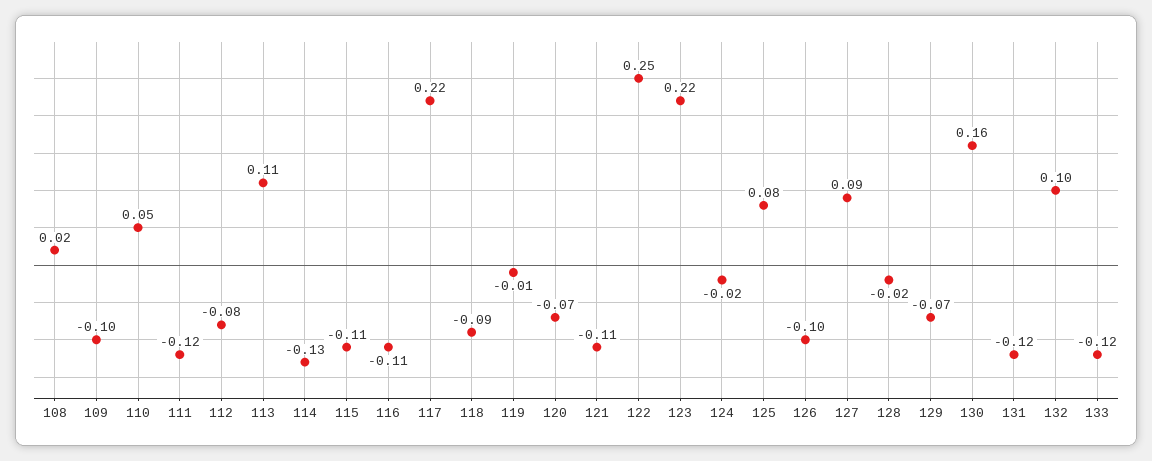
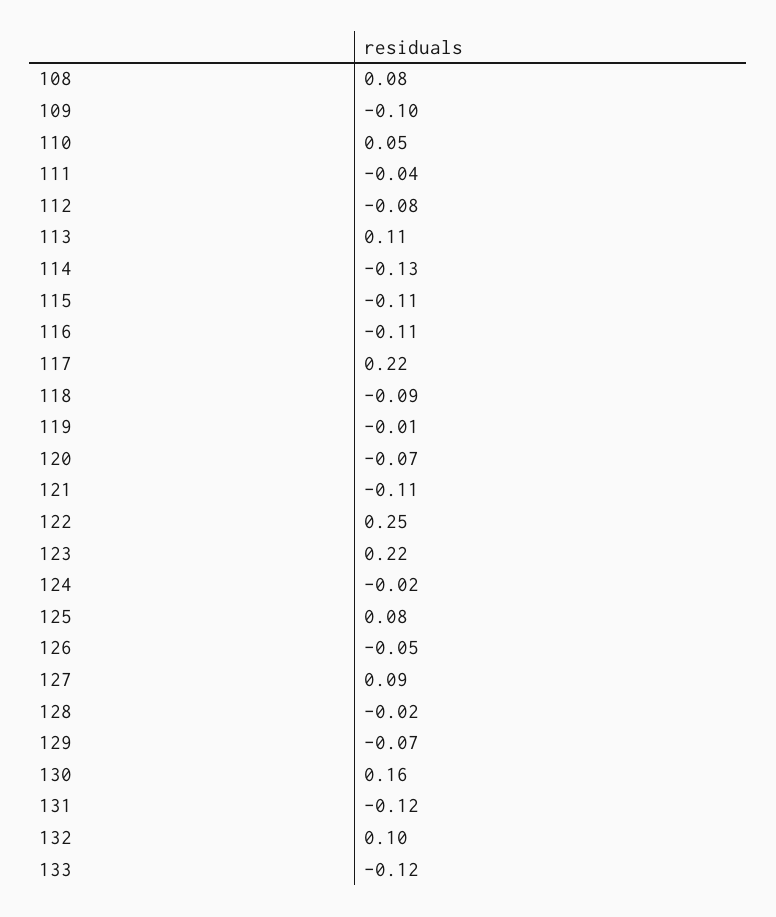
108: 0.02 -> 0.08
111: -0.12 -> -0.04
126: -0.1 -> -0.05

